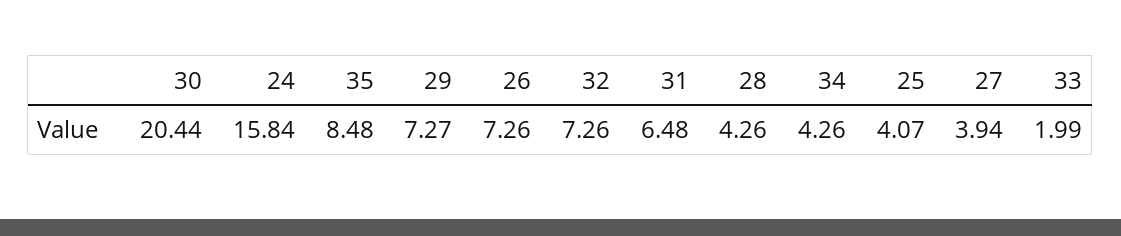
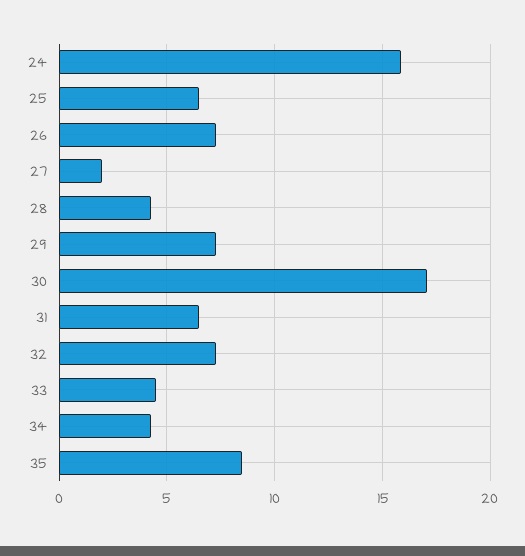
30: 20.44 -> 17
25: 4.07 -> 6.5
27: 3.94 -> 2
33: 1.99 -> 4.5

